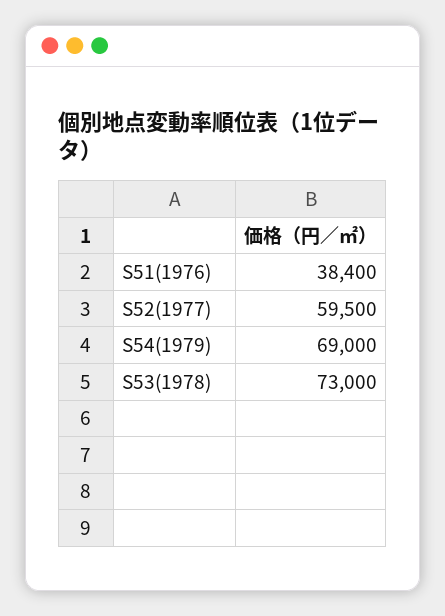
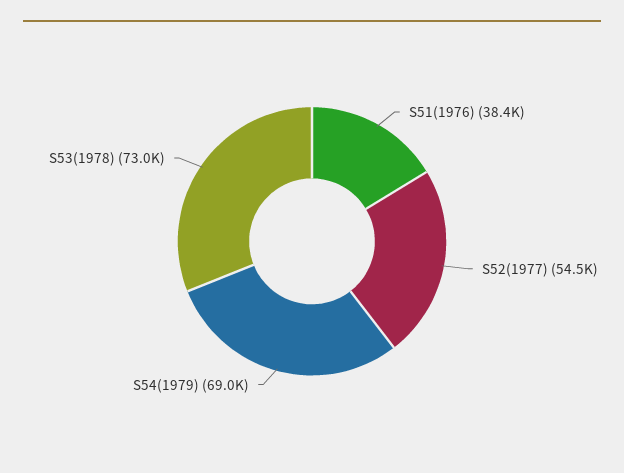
S52(1977): 59500 -> 54500

